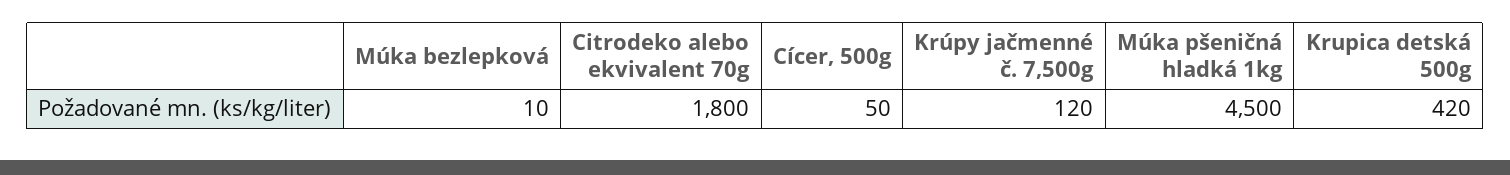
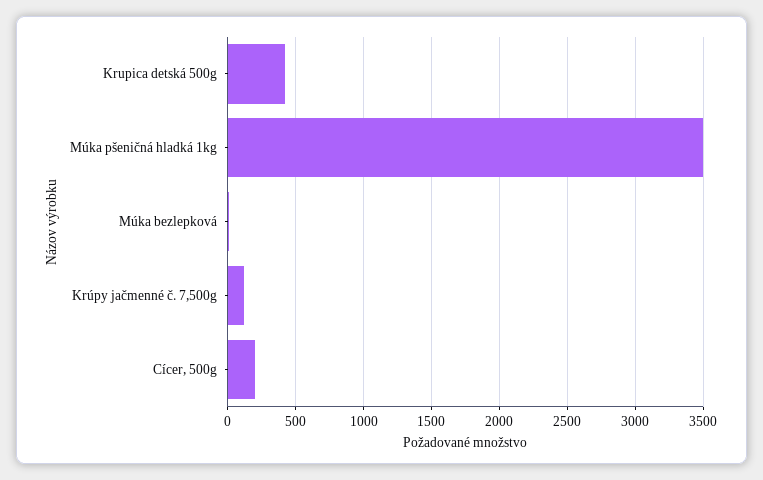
Citrodeko alebo ekvivalent 70g: 1800 -> none
Cícer, 500g: 50 -> 200
Múka pšeničná hladká 1kg: 4500 -> 3500

